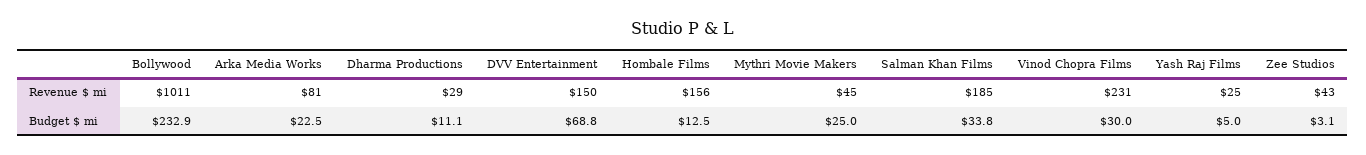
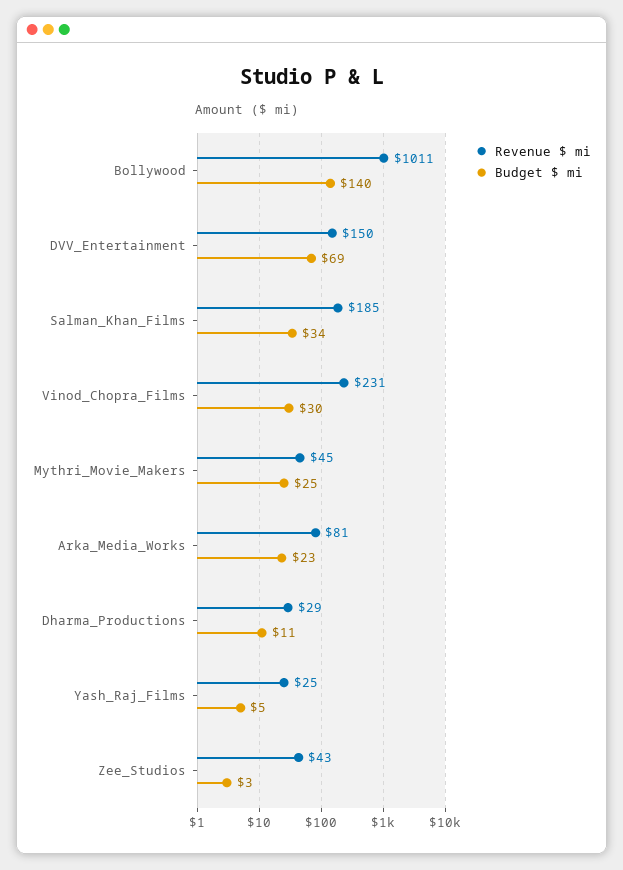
Revenue $ mi, Hombale Films: 156 -> none
Budget $ mi, Bollywood: 232.9 -> 140
Budget $ mi, Hombale Films: 12.5 -> none

